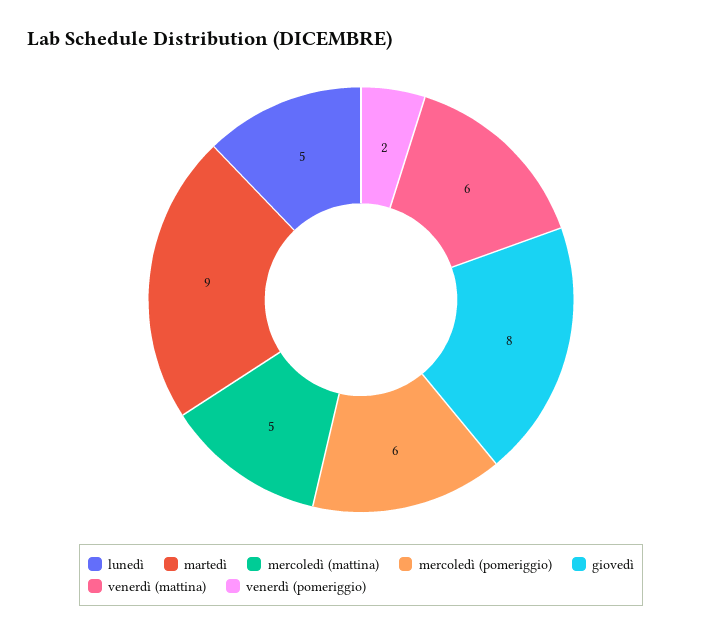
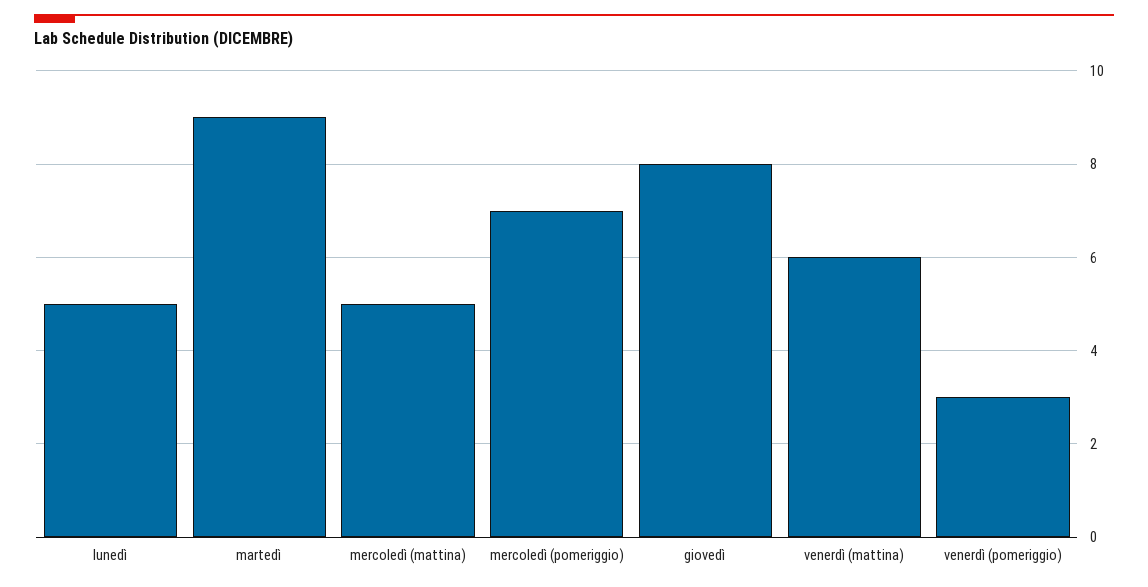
mercoledì (pomeriggio): 6 -> 7
venerdì (pomeriggio): 2 -> 3

